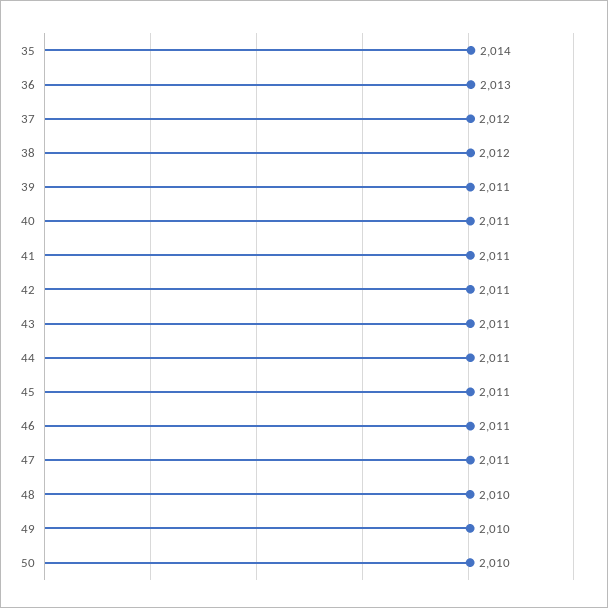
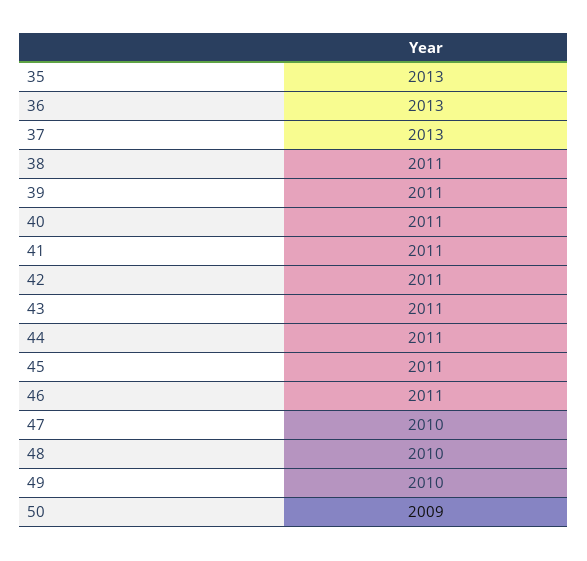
35: 2014 -> 2013
37: 2012 -> 2013
38: 2012 -> 2011
47: 2011 -> 2010
50: 2010 -> 2009

